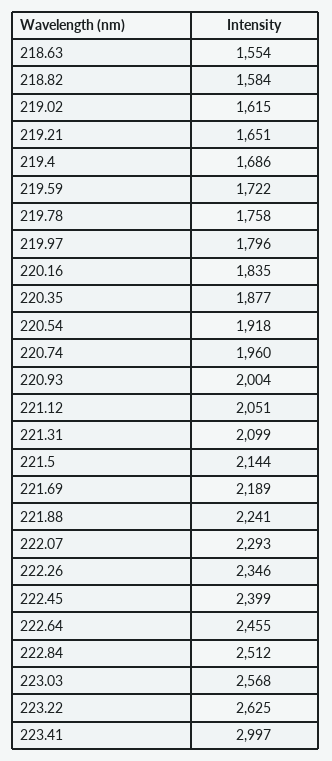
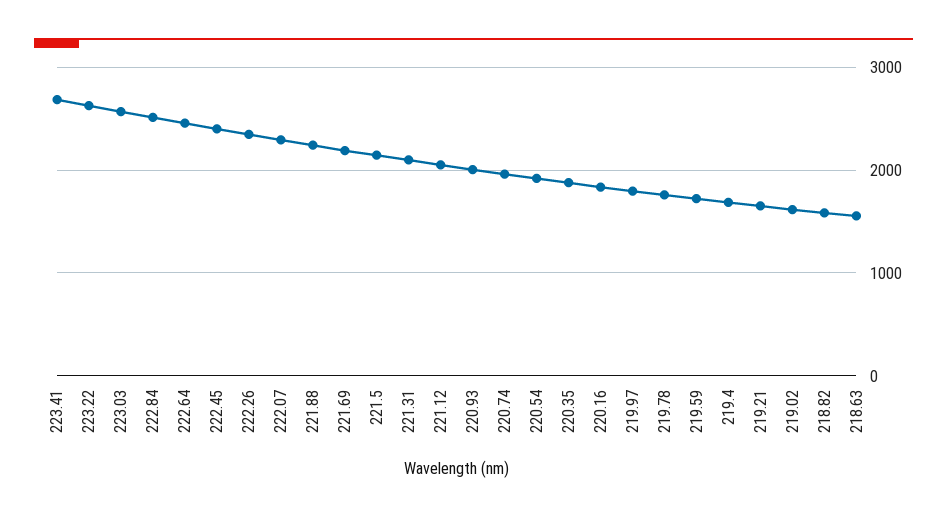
223.41: 2997 -> 2700

